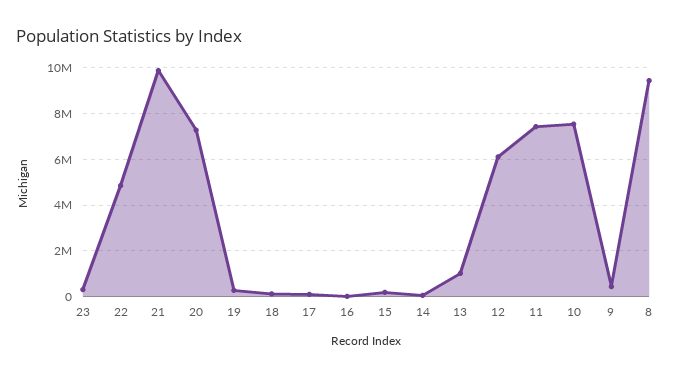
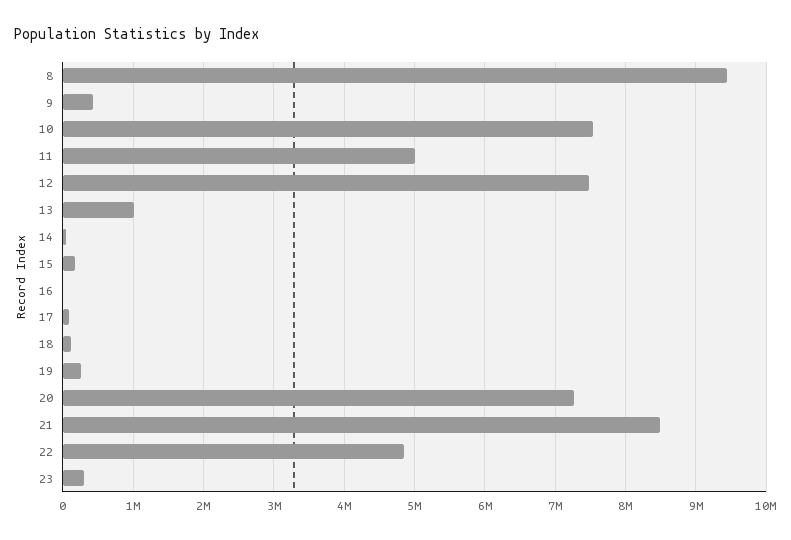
21: 10000000 -> 8500000
12: 6000000 -> 7500000
11: 7500000 -> 5000000

